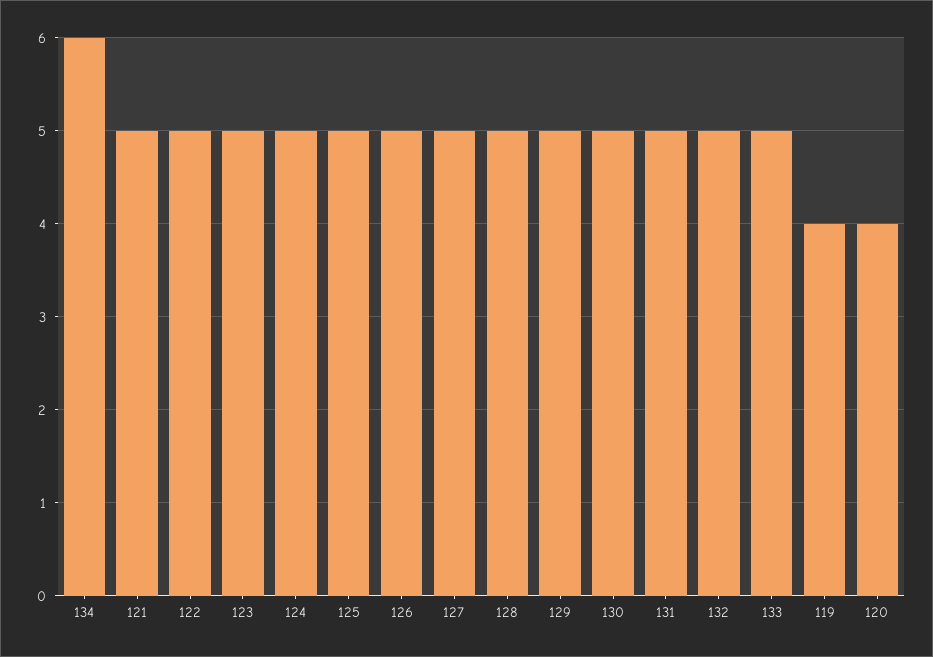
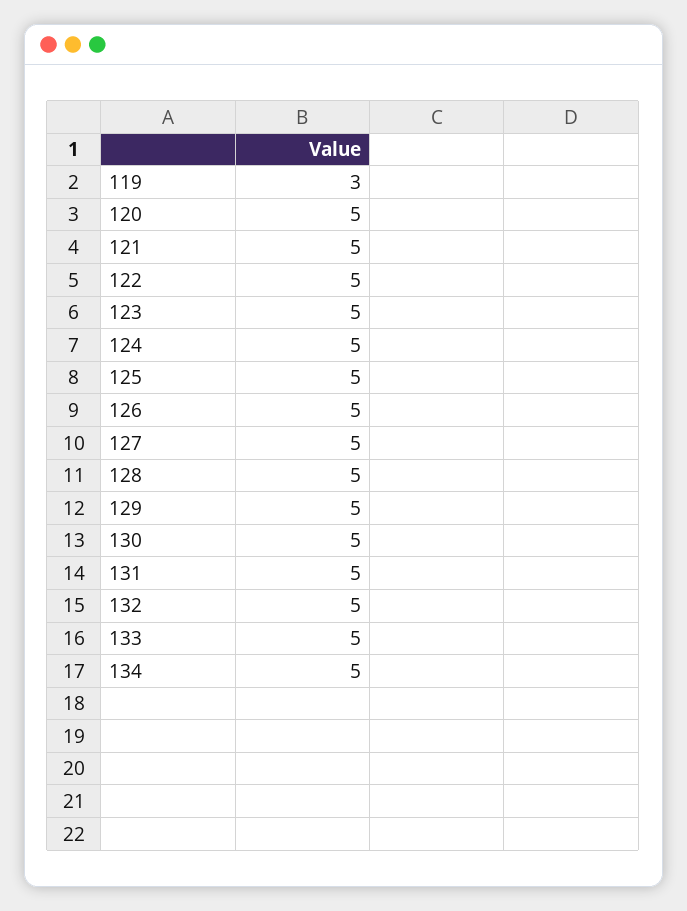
134: 6 -> 5
119: 4 -> 3
120: 4 -> 5

